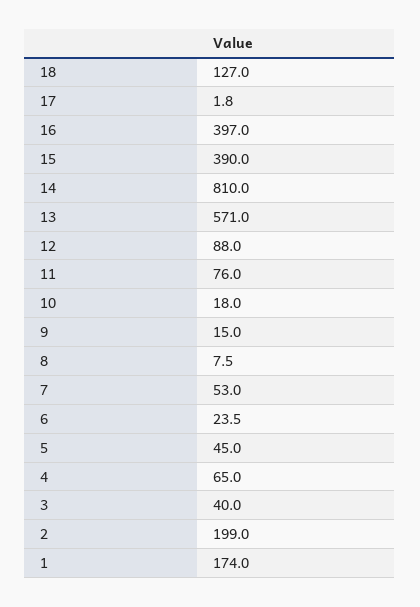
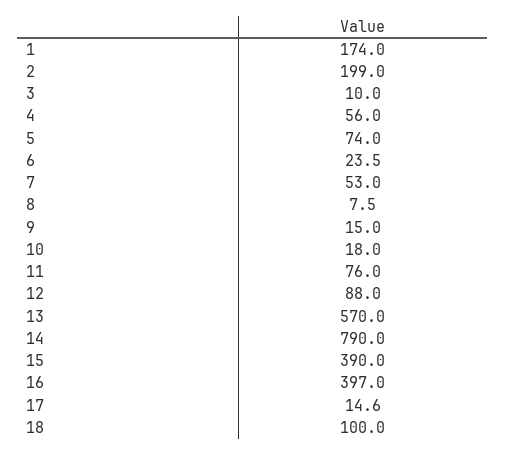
18: 127 -> 100
17: 1.8 -> 14.6
14: 810 -> 790
13: 571 -> 570
5: 45 -> 74
4: 65 -> 56
3: 40 -> 10

